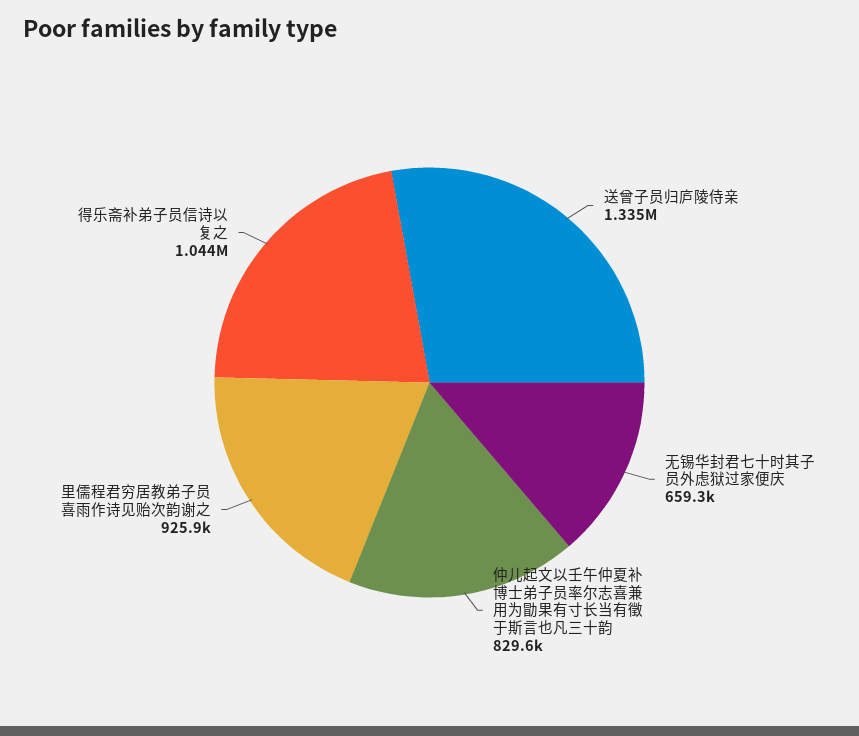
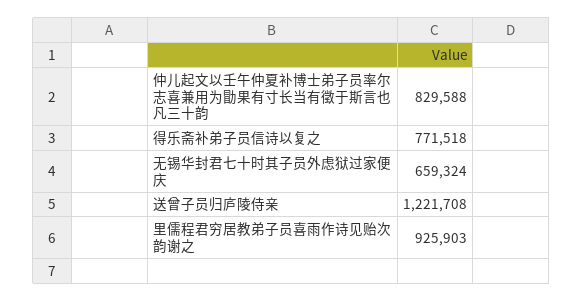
送曾子员归庐陵侍亲: 1335000 -> 1221708
得乐斋补弟子员信诗以复之: 1044000 -> 771518

